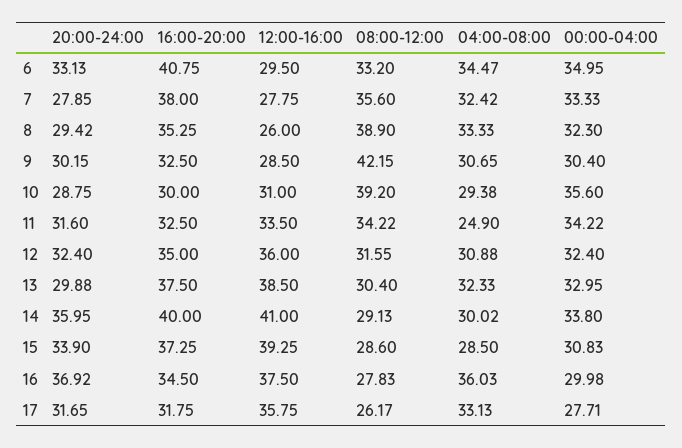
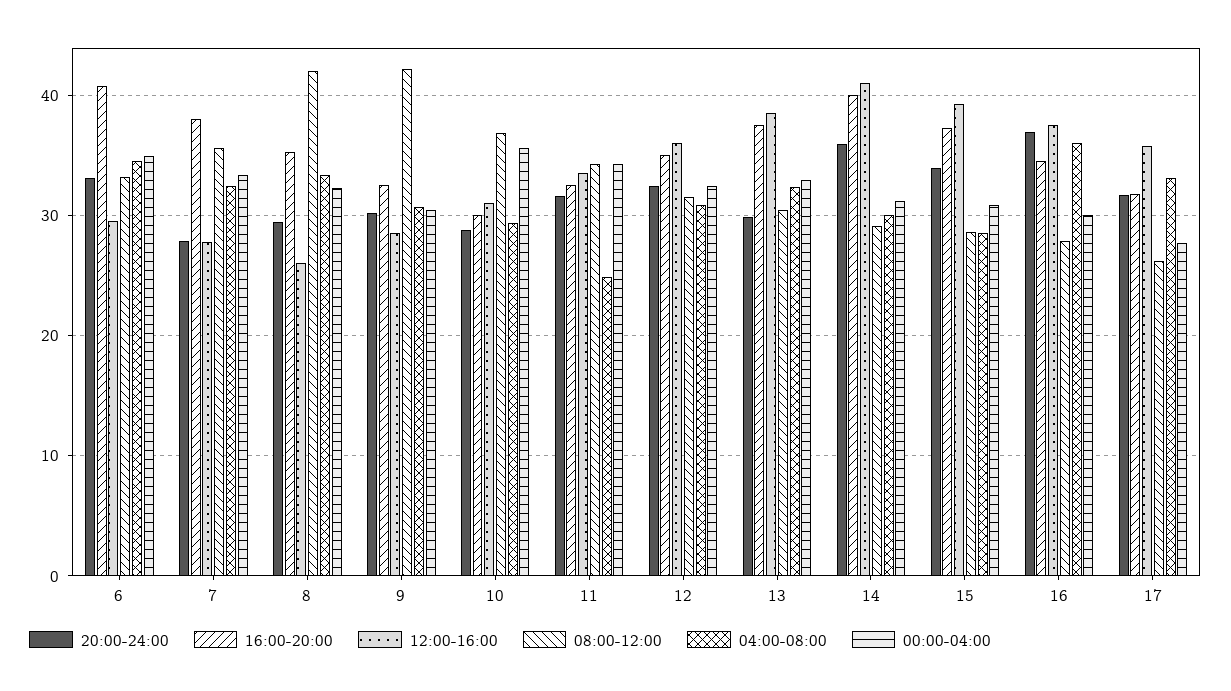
08:00-12:00, 8: 38.9 -> 42
08:00-12:00, 10: 39.2 -> 37
00:00-04:00, 14: 33.8 -> 31

